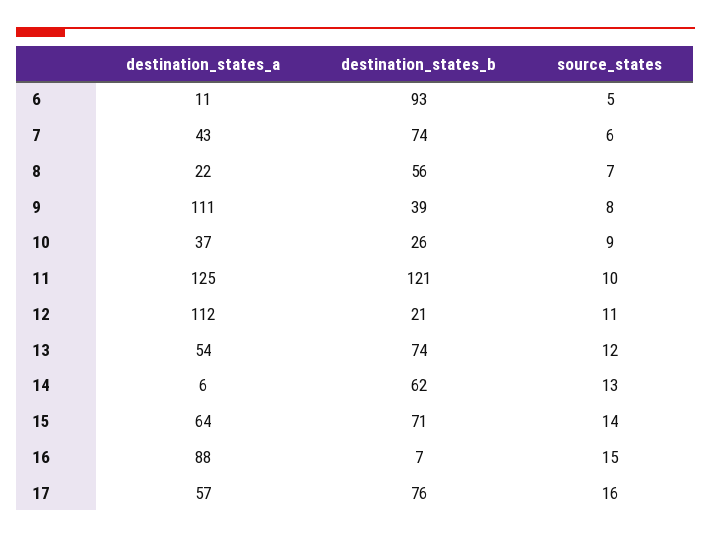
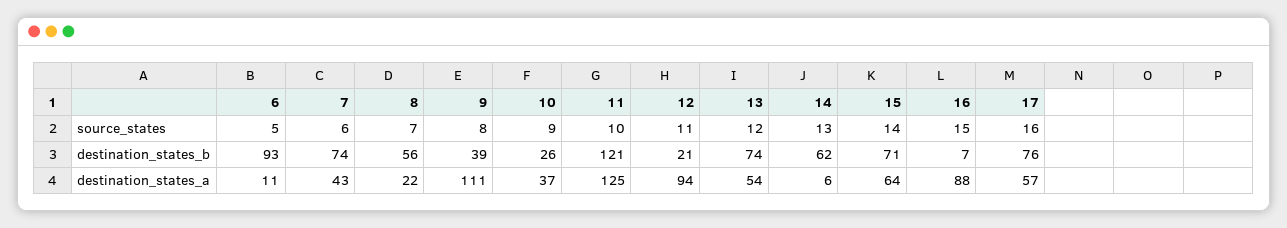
destination_states_a, 12: 112 -> 94

